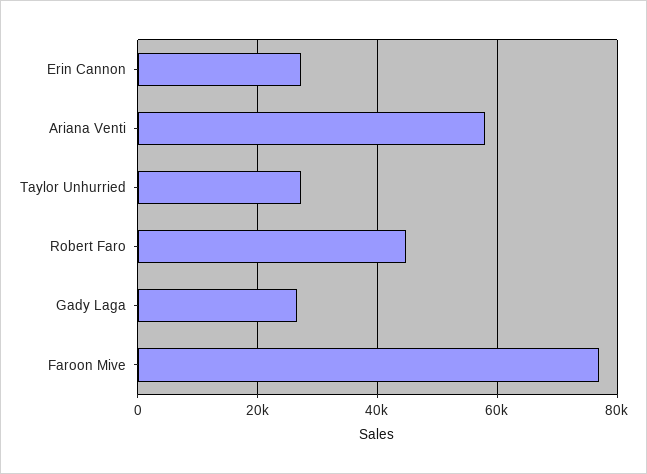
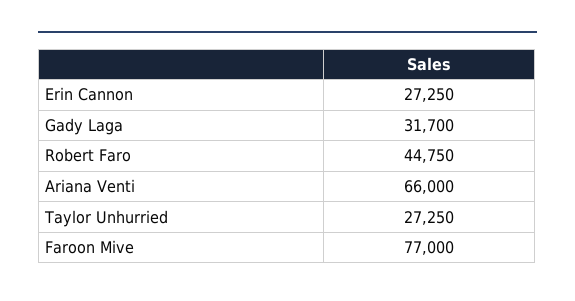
Ariana Venti: 58000 -> 66000
Gady Laga: 26000 -> 31700

